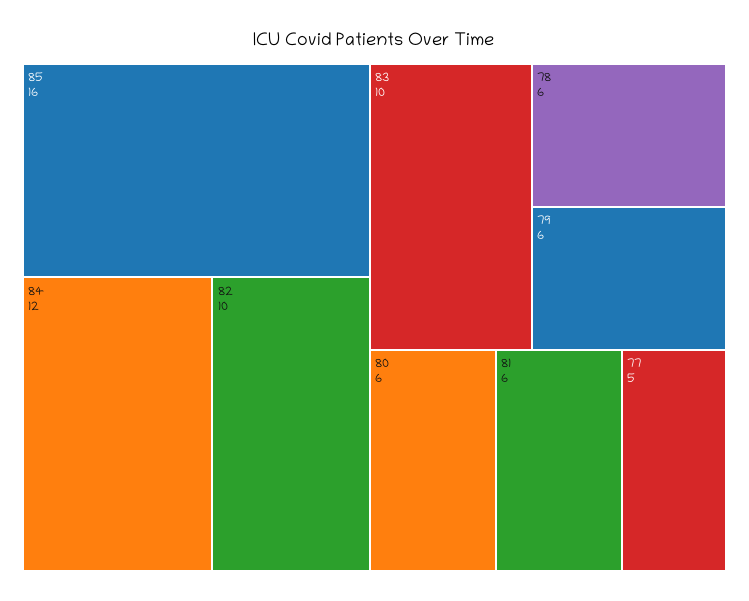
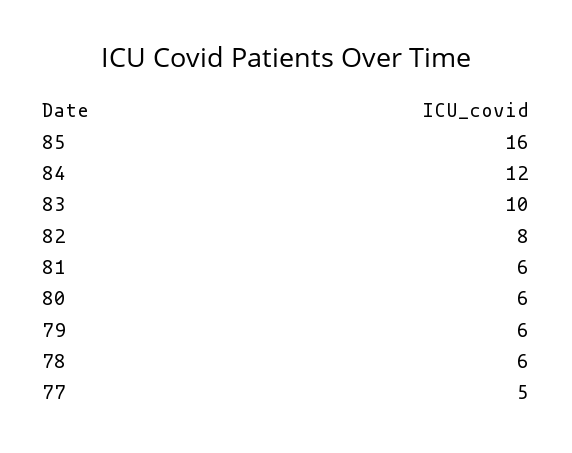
82: 10 -> 8

